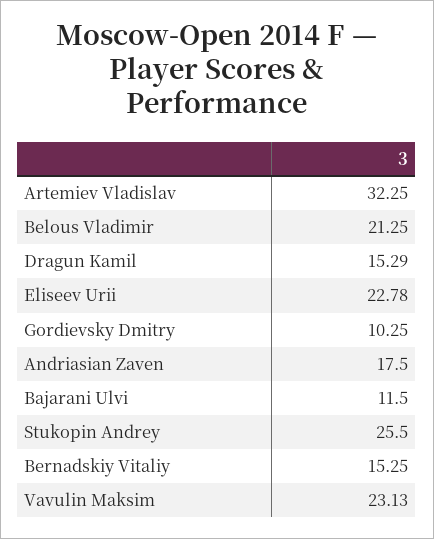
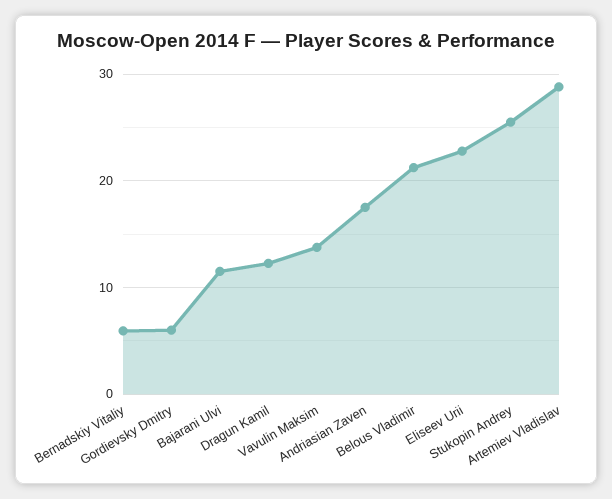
Artemiev Vladislav: 32.25 -> 29
Dragun Kamil: 15.29 -> 12
Gordievsky Dmitry: 10.25 -> 6
Bernadskiy Vitaliy: 15.25 -> 6
Vavulin Maksim: 23.13 -> 14

